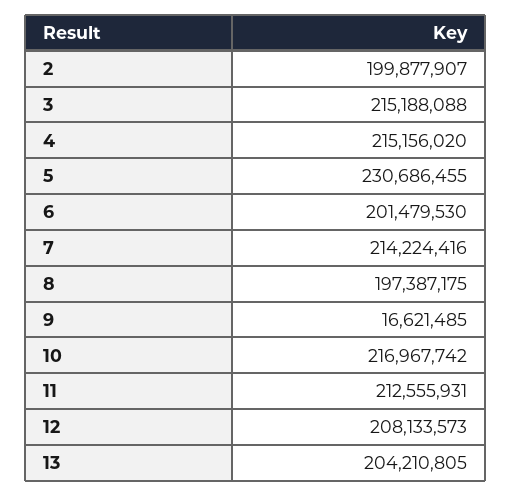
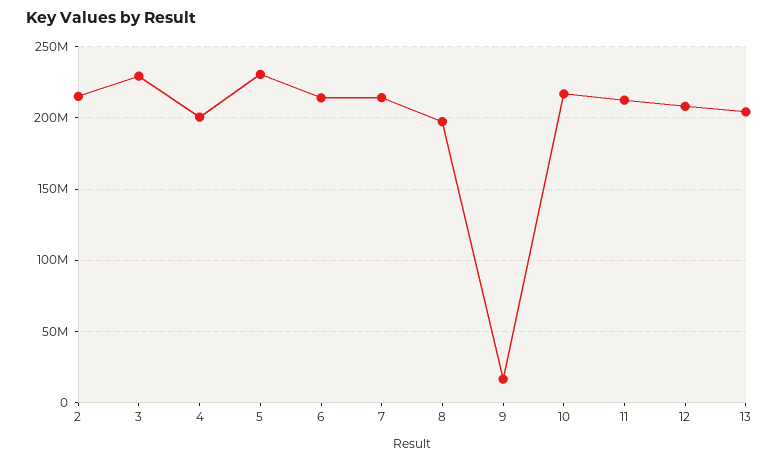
2: 199877907 -> 215000000
3: 215188088 -> 230000000
4: 215156020 -> 200000000
6: 201479530 -> 215000000

